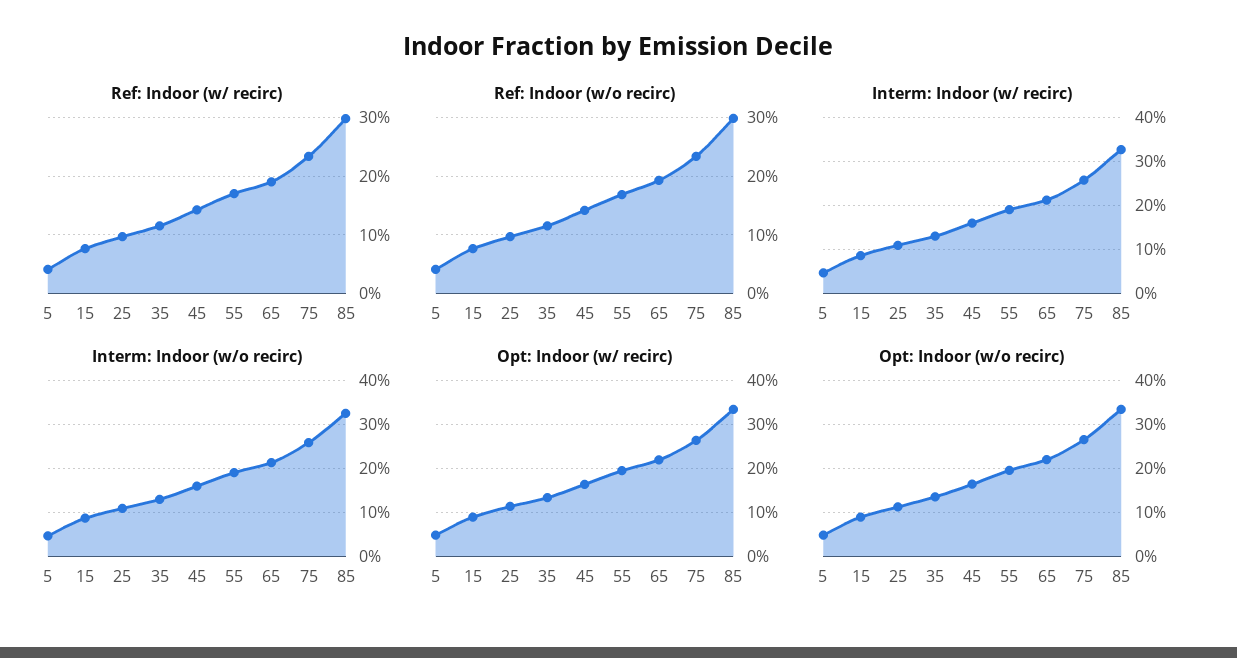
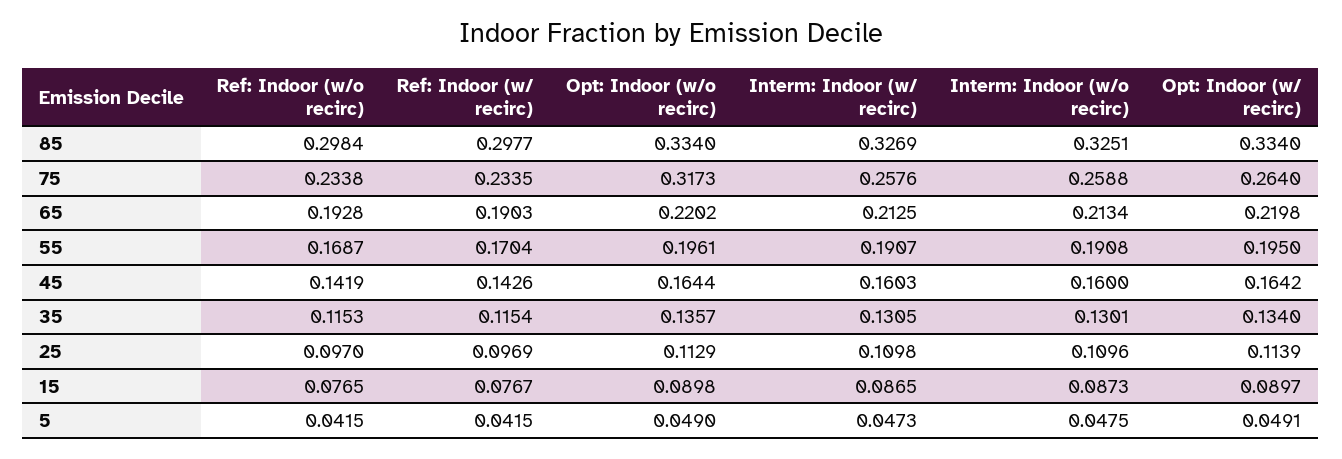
Opt: Indoor (w/o recirc), 75: 0.26 -> 0.3173

